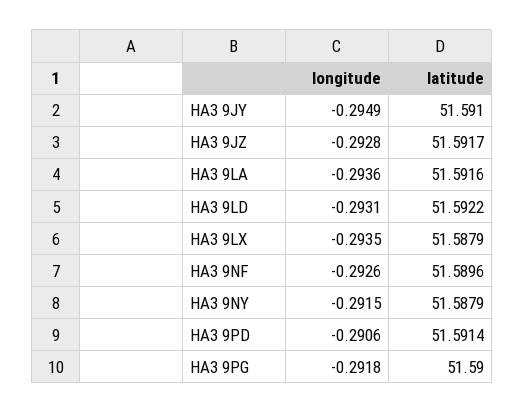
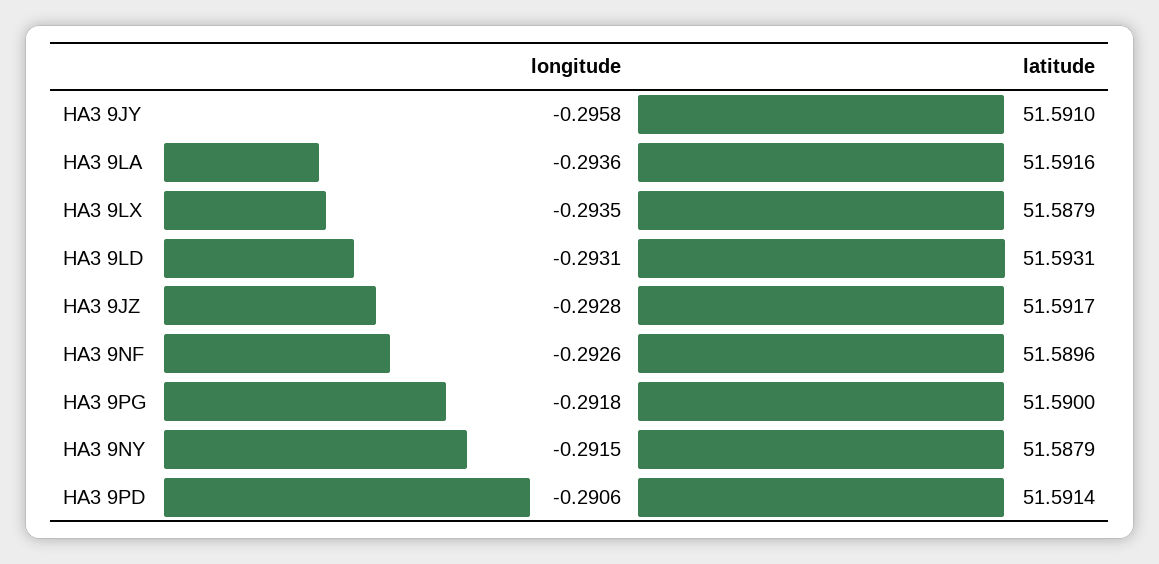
longitude, HA3 9JY: -0.2949 -> -0.2958
latitude, HA3 9LD: 51.5922 -> 51.5931

